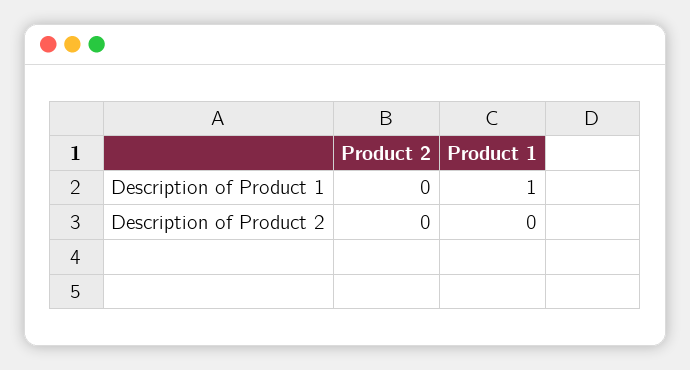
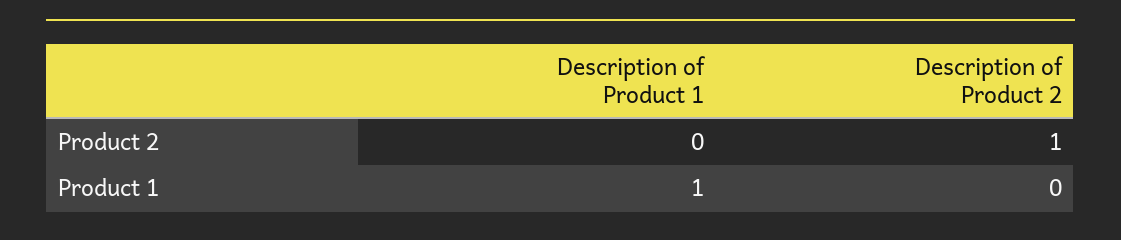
Product 2, Description of Product 2: 0 -> 1

